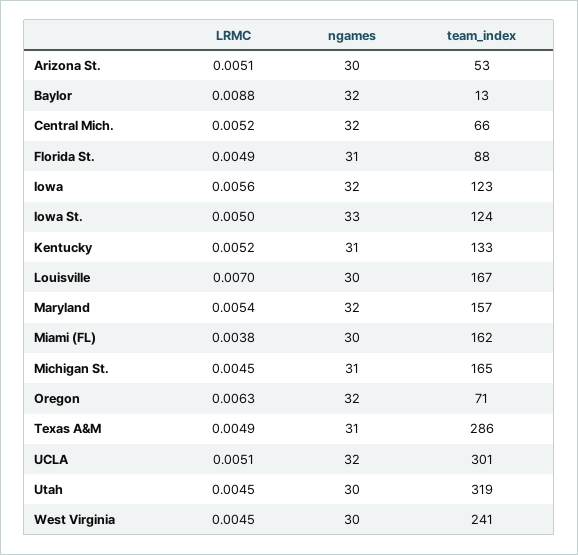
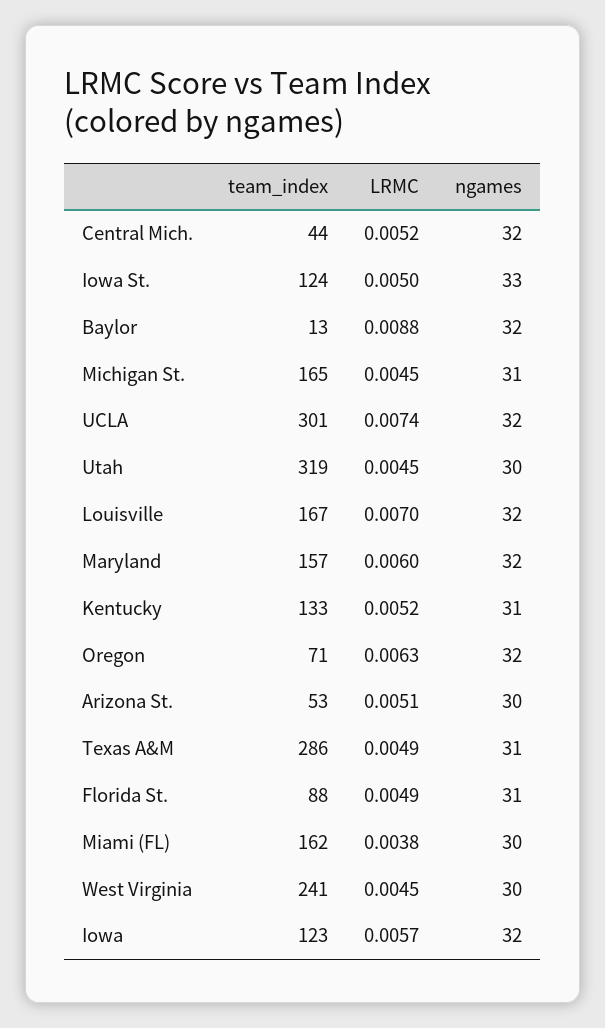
team_index, Central Mich.: 66 -> 44
LRMC, Iowa: 0.0056 -> 0.0057
ngames, Louisville: 30 -> 32
LRMC, Maryland: 0.0054 -> 0.006
LRMC, UCLA: 0.0051 -> 0.0074

